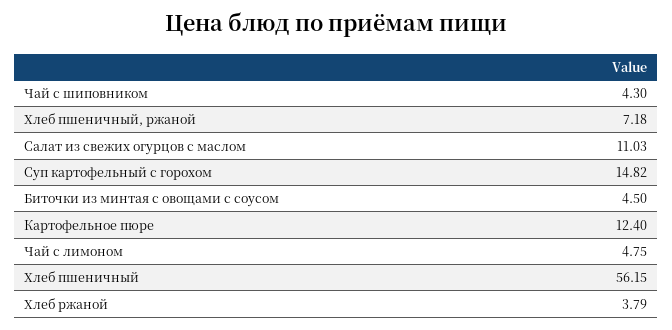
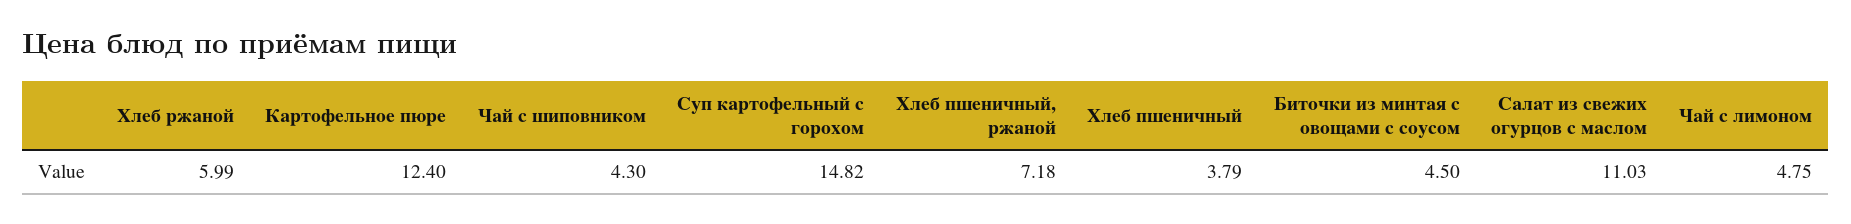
Хлеб пшеничный: 56.15 -> 3.79
Хлеб ржаной: 3.79 -> 5.99

